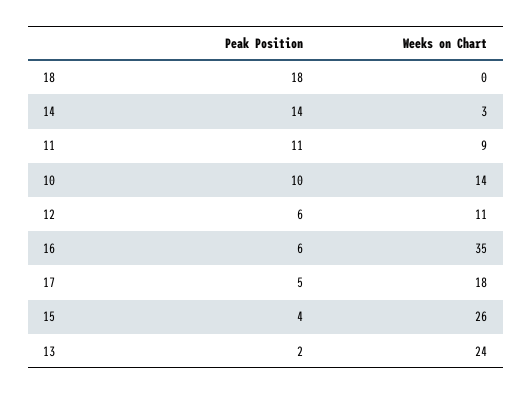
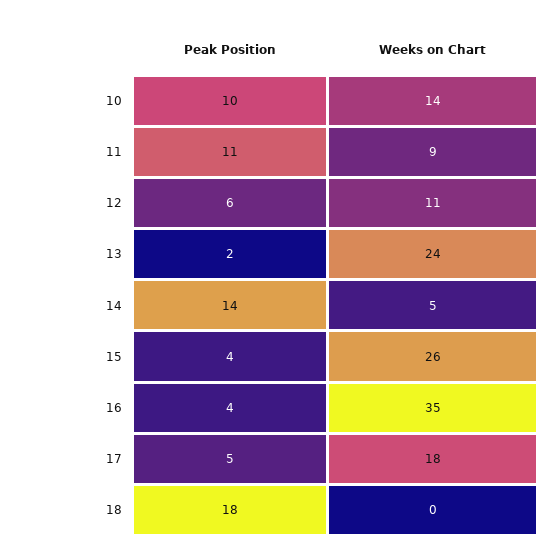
Weeks on Chart, 14: 3 -> 5
Peak Position, 16: 6 -> 4

